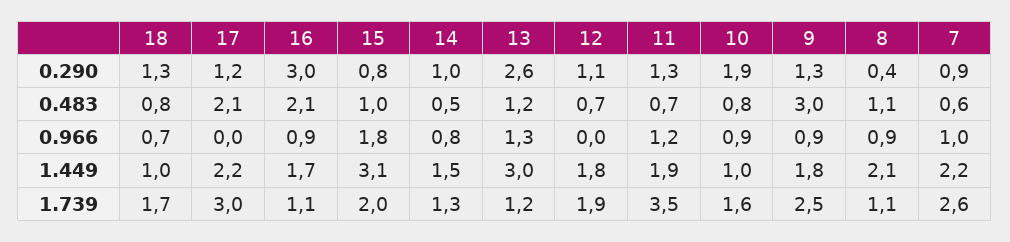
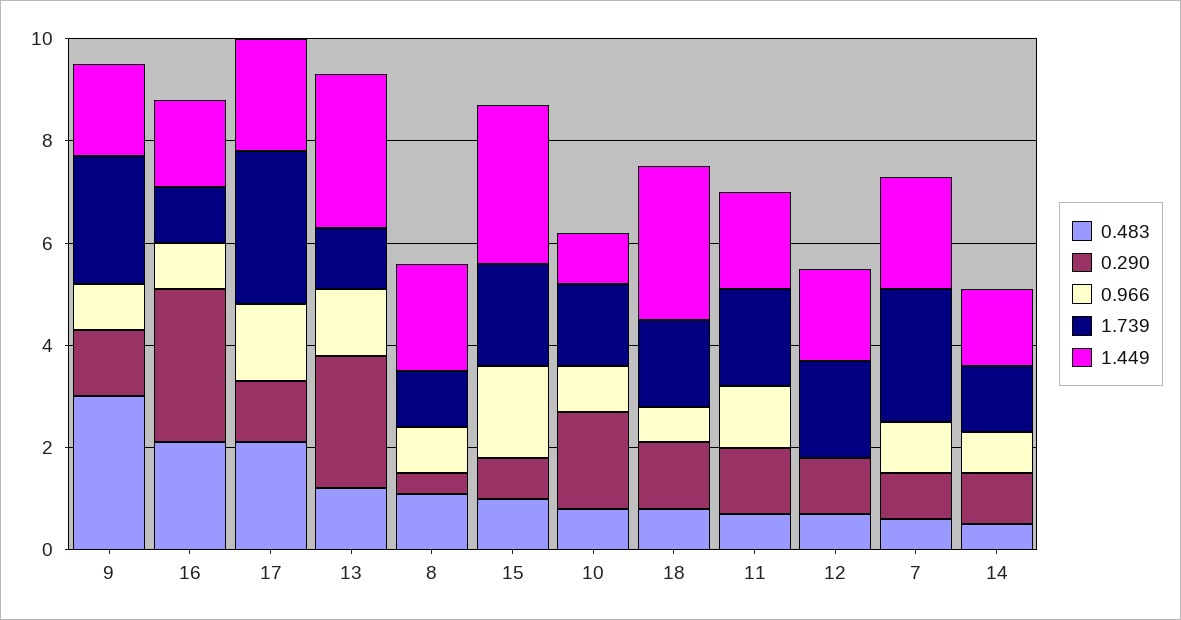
0.966, 17: 0 -> 1.5
1.449, 18: 1 -> 3
1.739, 11: 3.5 -> 2

